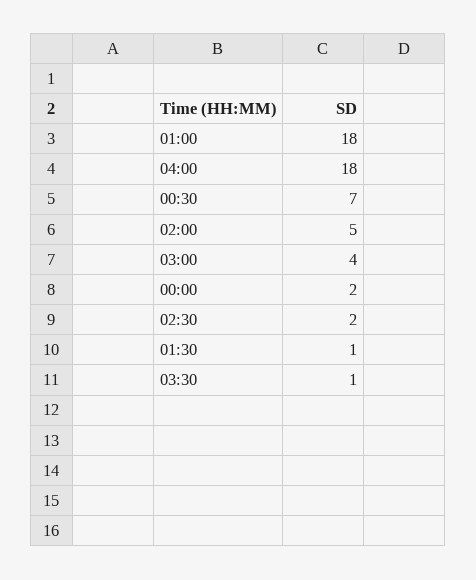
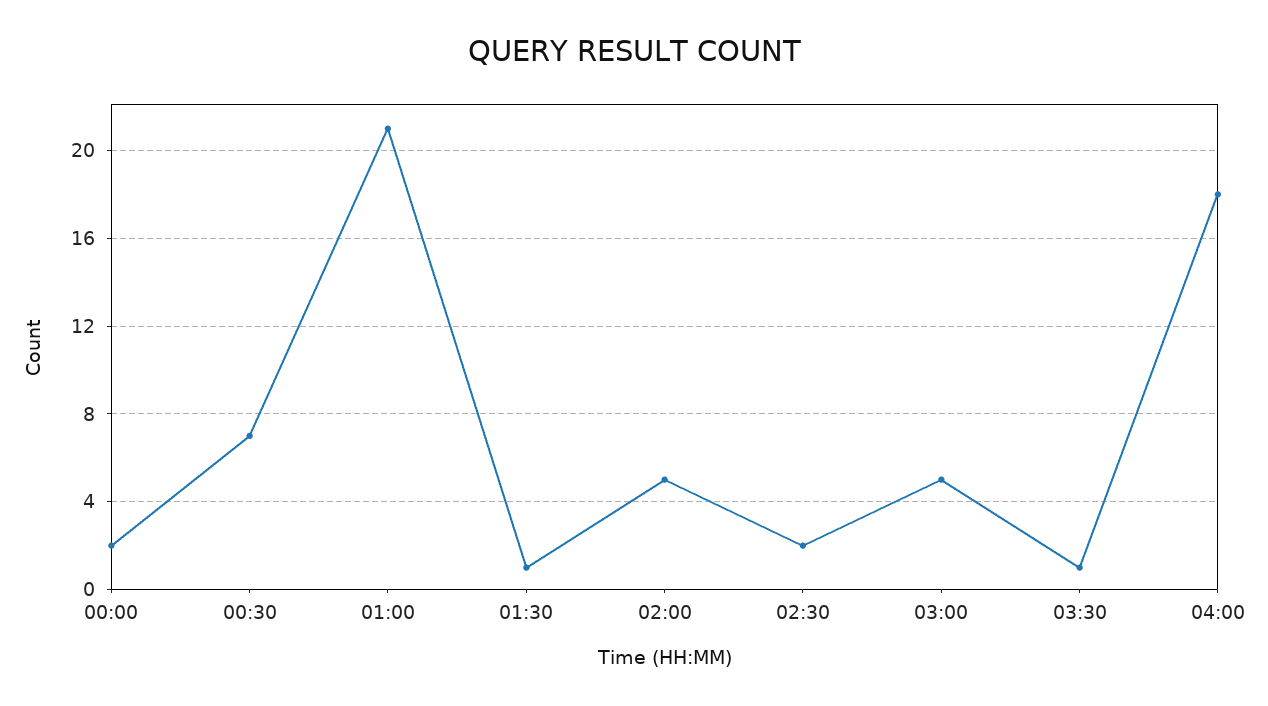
01:00: 18 -> 21
03:00: 4 -> 5

